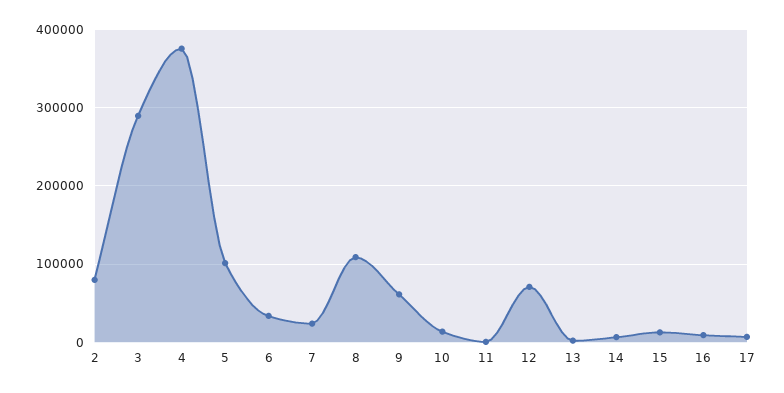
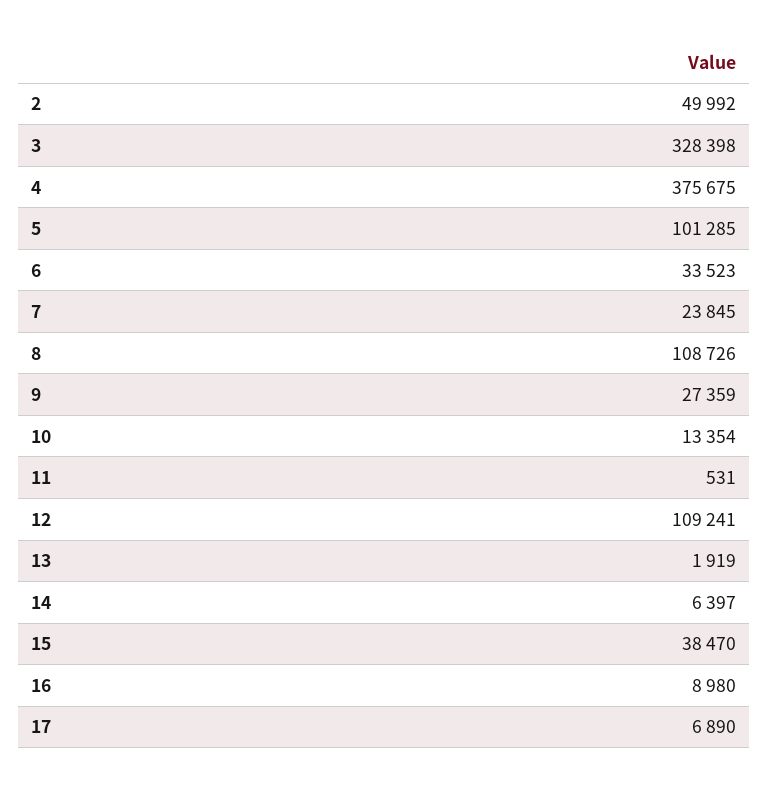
2: 80000 -> 49992
3: 290000 -> 328398
9: 60000 -> 27359
12: 70000 -> 109241
15: 10000 -> 38470

